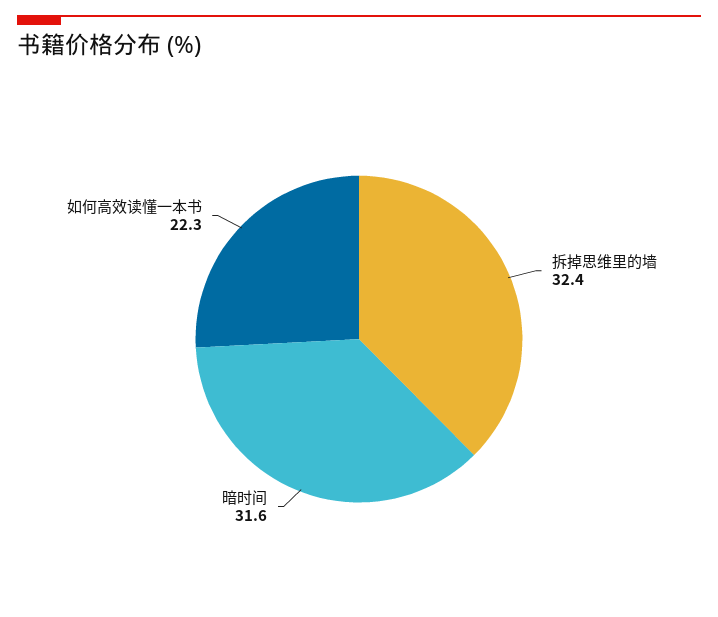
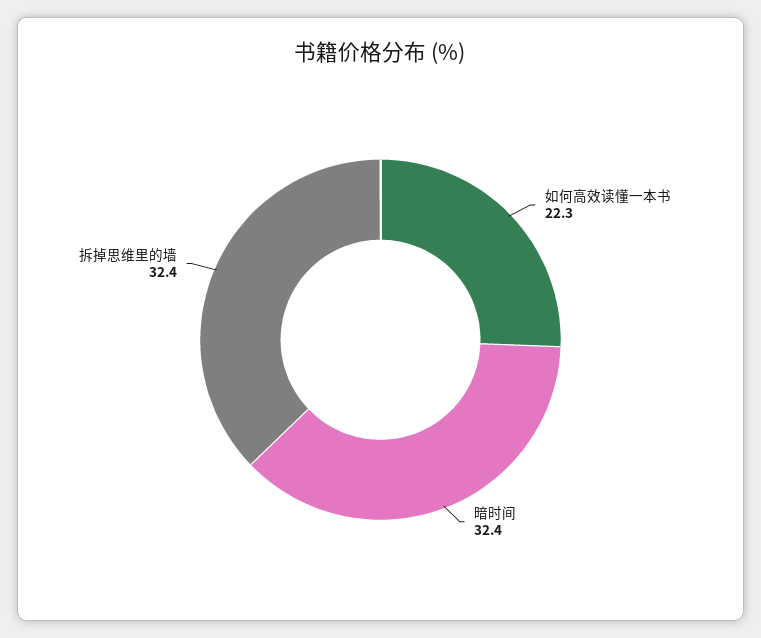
暗时间: 31.6 -> 32.4

